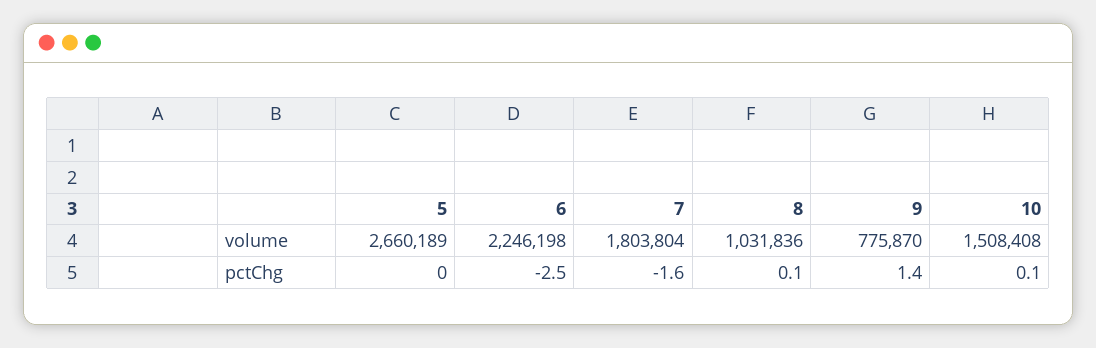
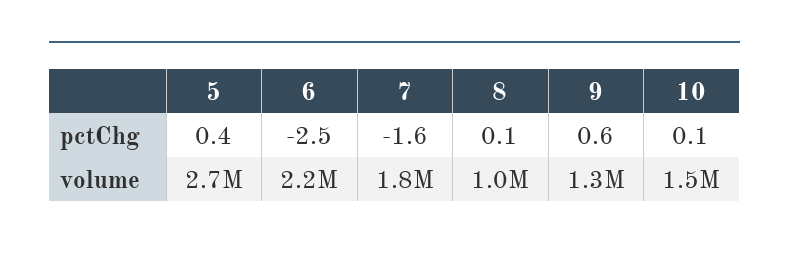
9, volume: 775870 -> 1300000
5, pctChg: 0 -> 0.4
9, pctChg: 1.4 -> 0.6

